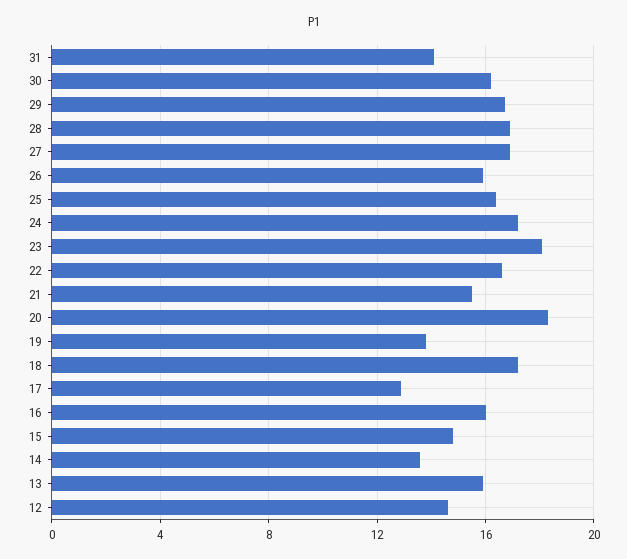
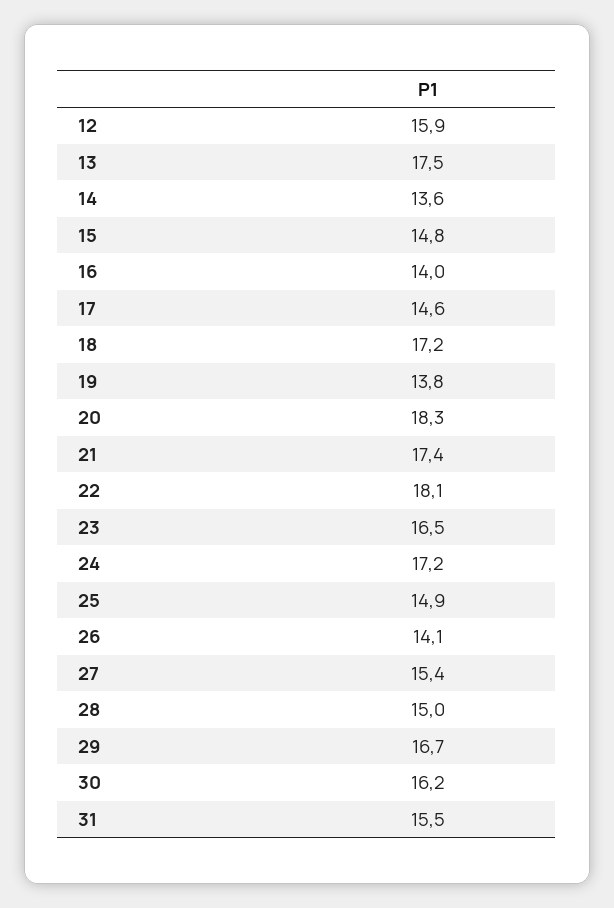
31: 14 -> 15.5
28: 17 -> 15
27: 17 -> 15.4
26: 16 -> 14.1
25: 16.5 -> 14.9
23: 18 -> 16.5
22: 16.5 -> 18.1
21: 15.5 -> 17.4
17: 13 -> 14.6
16: 16 -> 14
13: 16 -> 17.5
12: 14.5 -> 15.9

